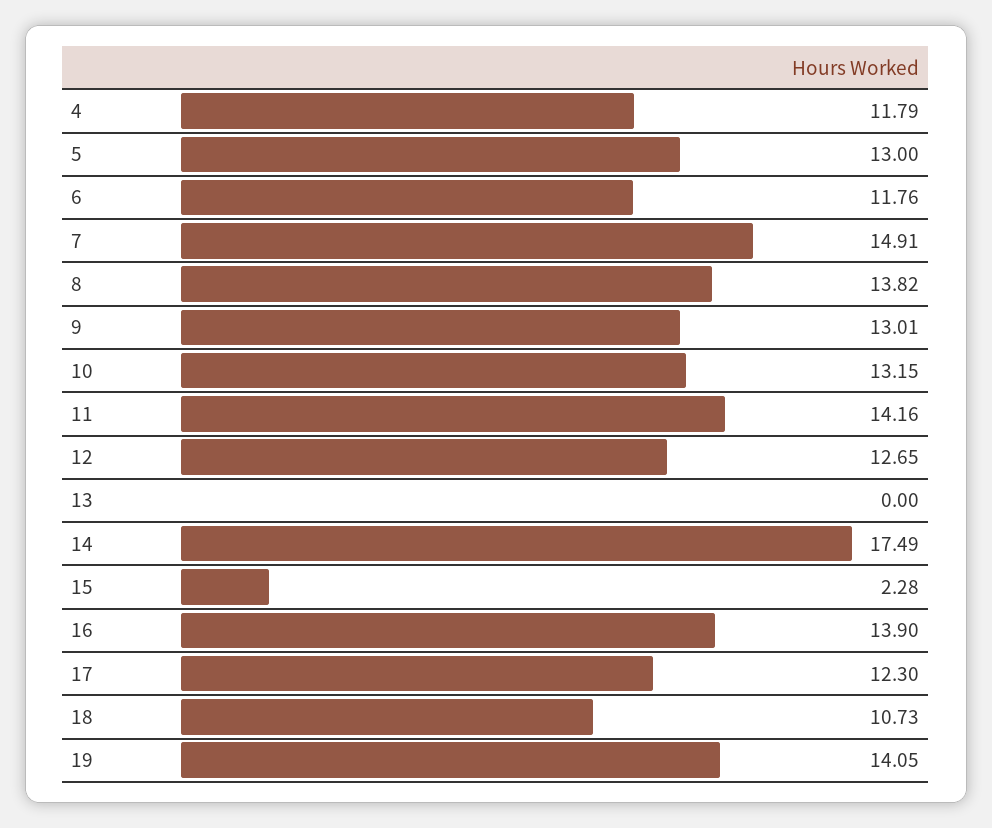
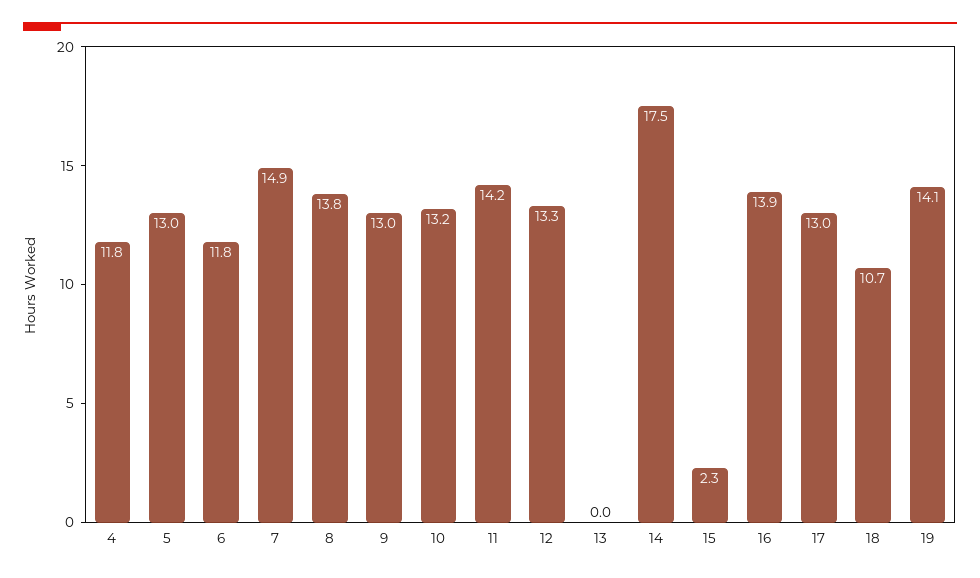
12: 12.65 -> 13.3
17: 12.3 -> 13

